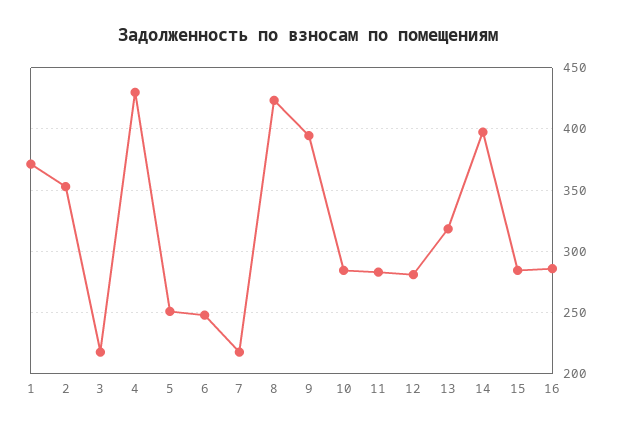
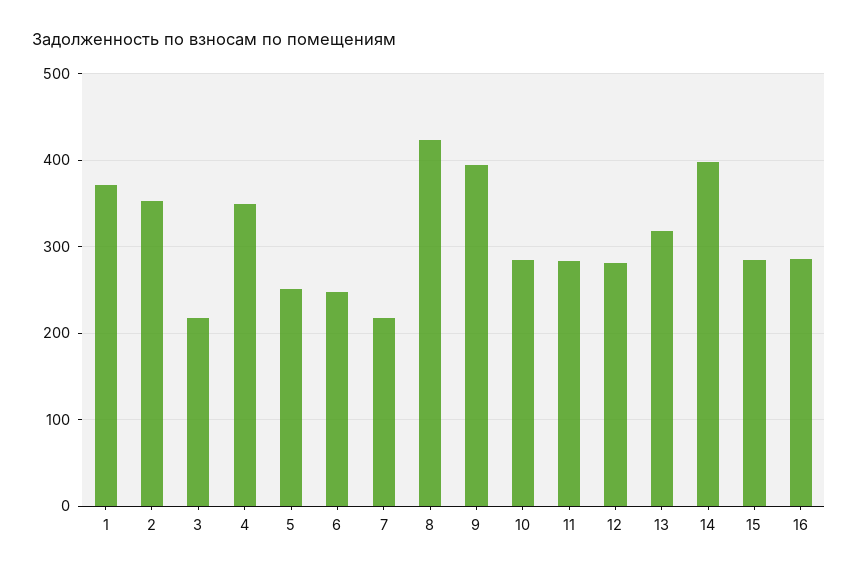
4: 430 -> 350

